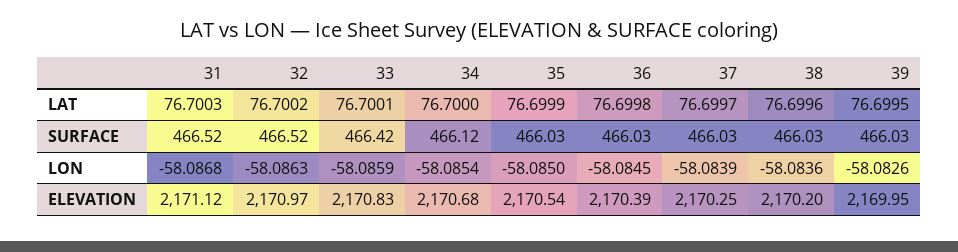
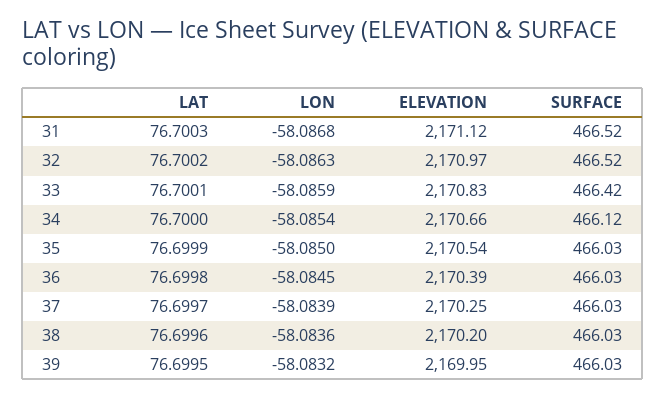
39, LON: -58.0826 -> -58.0832
34, ELEVATION: 2170.68 -> 2170.66

